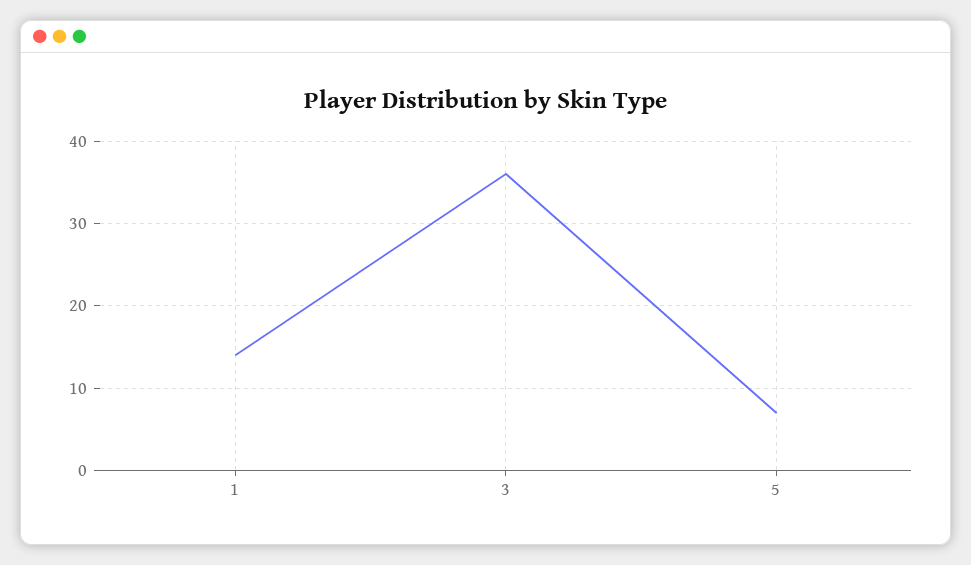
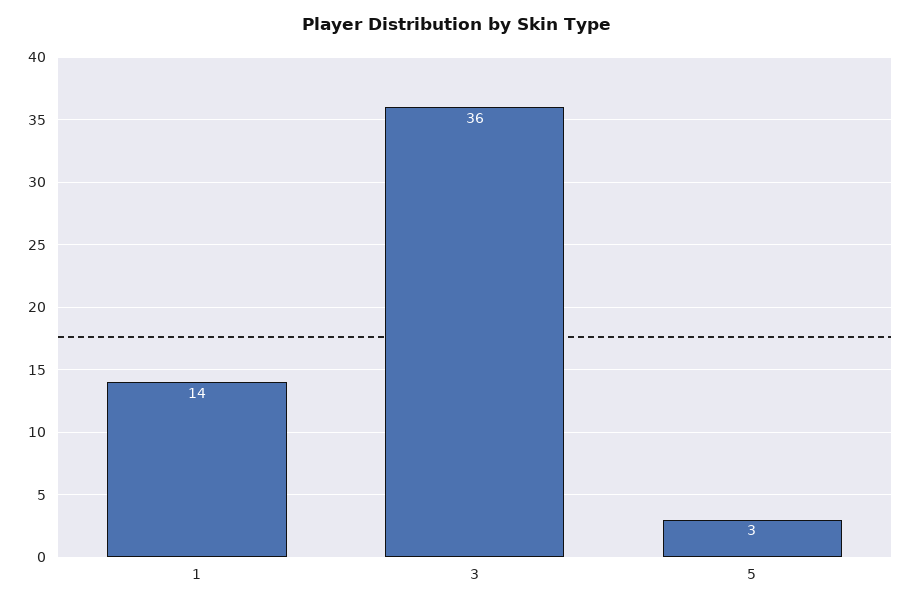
5: 7 -> 3

